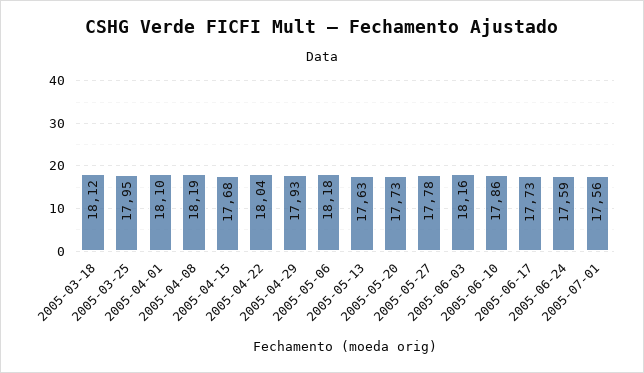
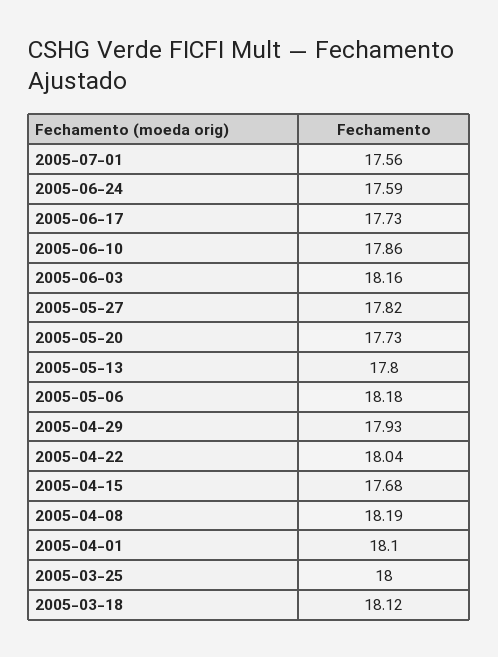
2005-03-25: 17.95 -> 18
2005-05-13: 17.63 -> 17.8
2005-05-27: 17.78 -> 17.82

